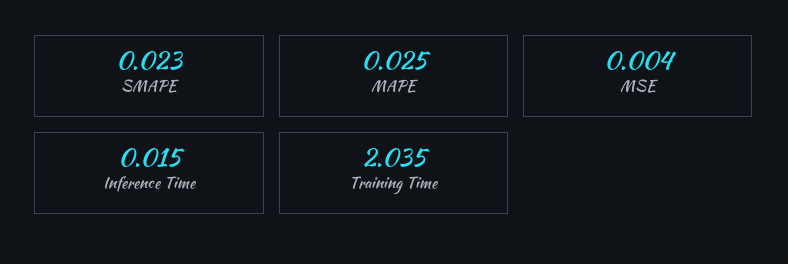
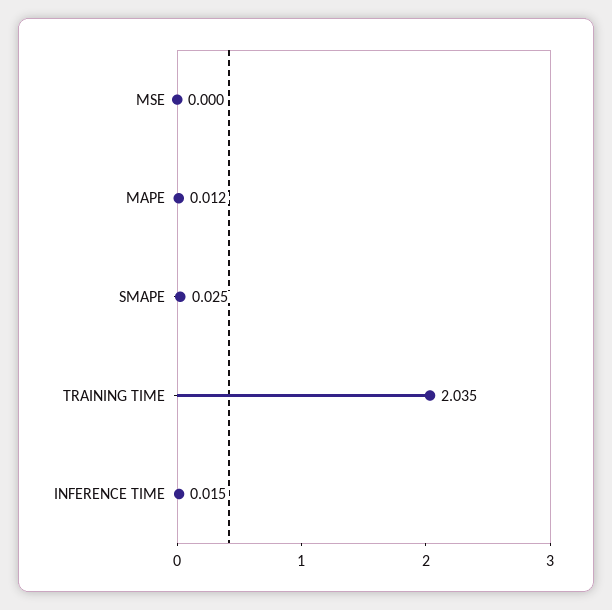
SMAPE: 0.023 -> 0.025
MAPE: 0.025 -> 0.012
MSE: 0.004 -> 0

